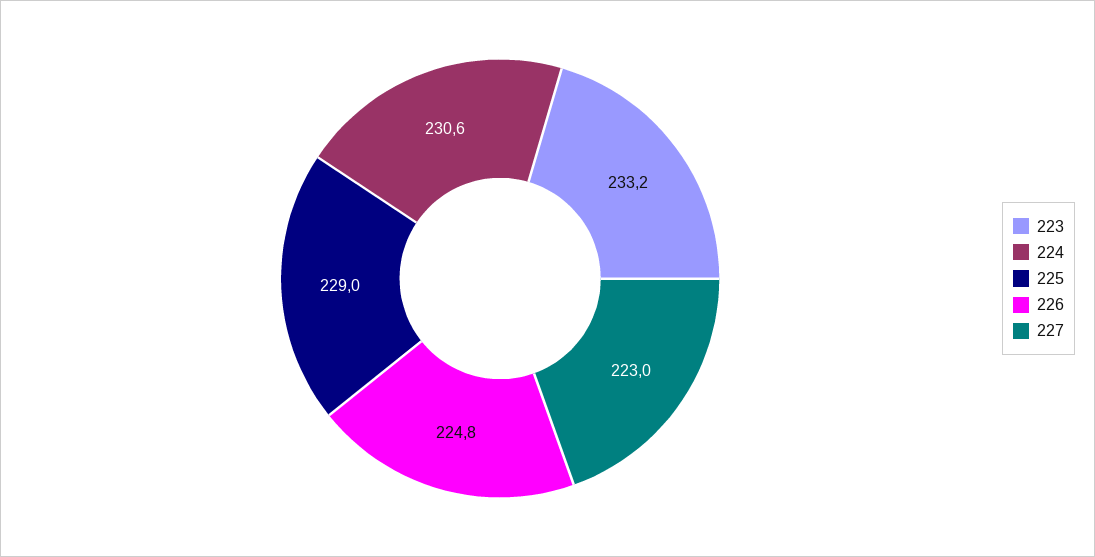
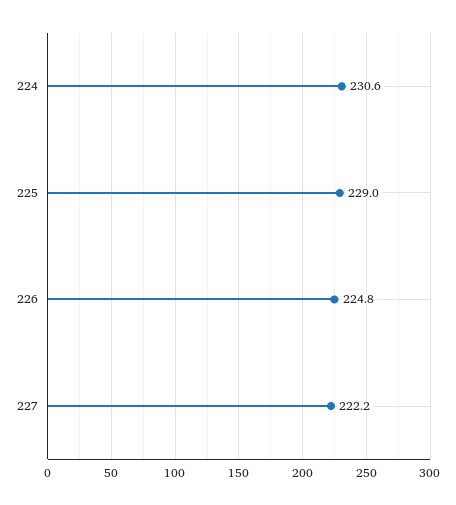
223: 233.2 -> none
227: 223 -> 222.2

